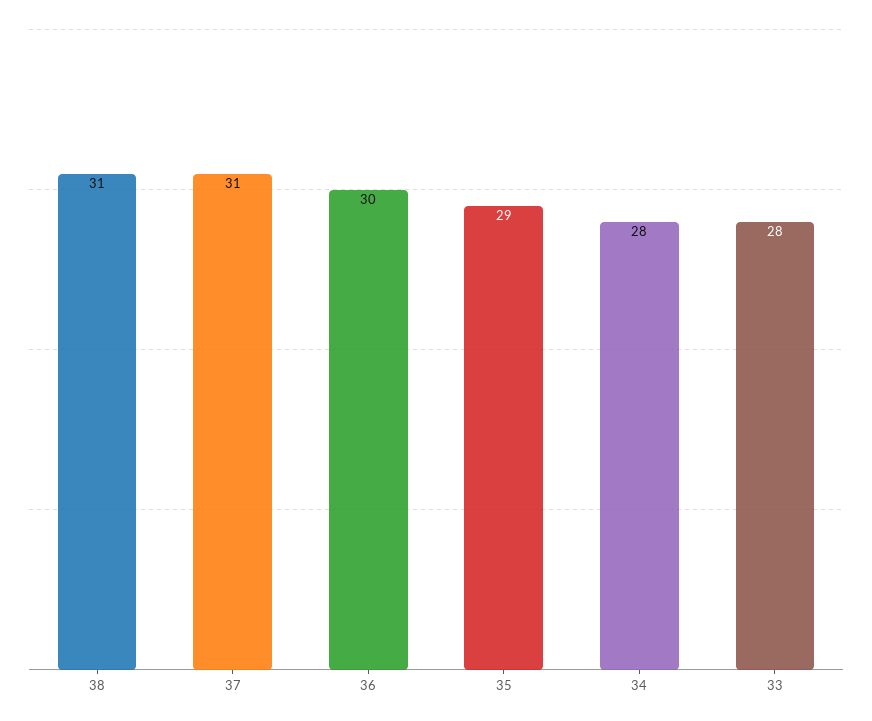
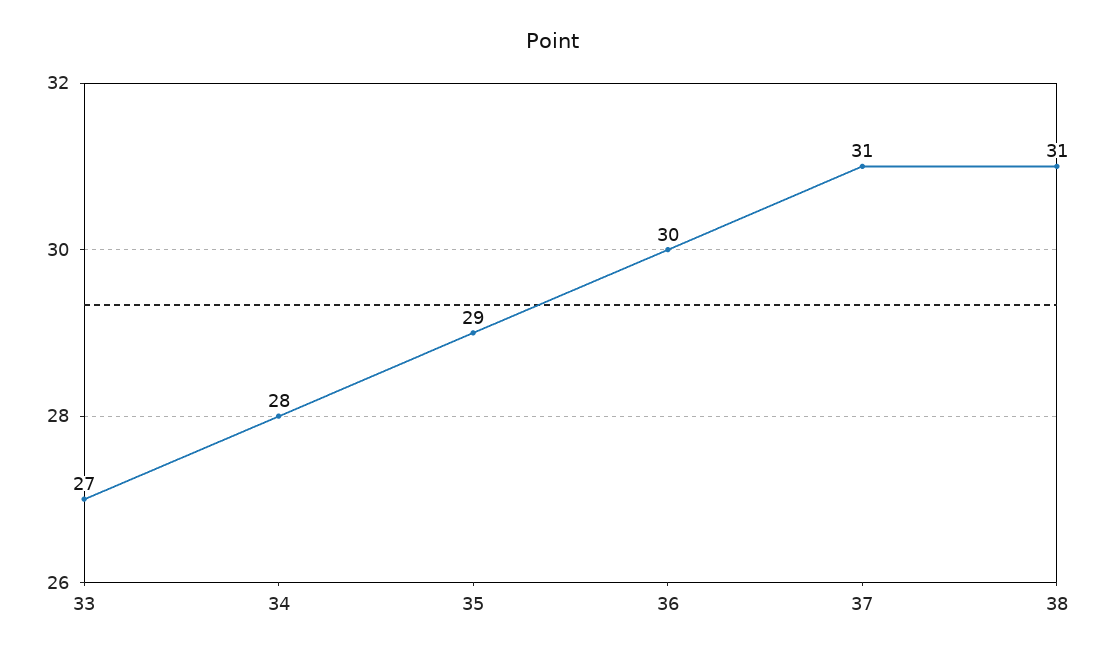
33: 28 -> 27

